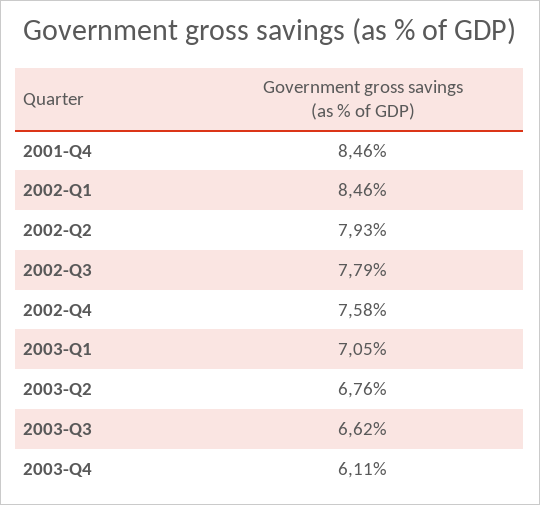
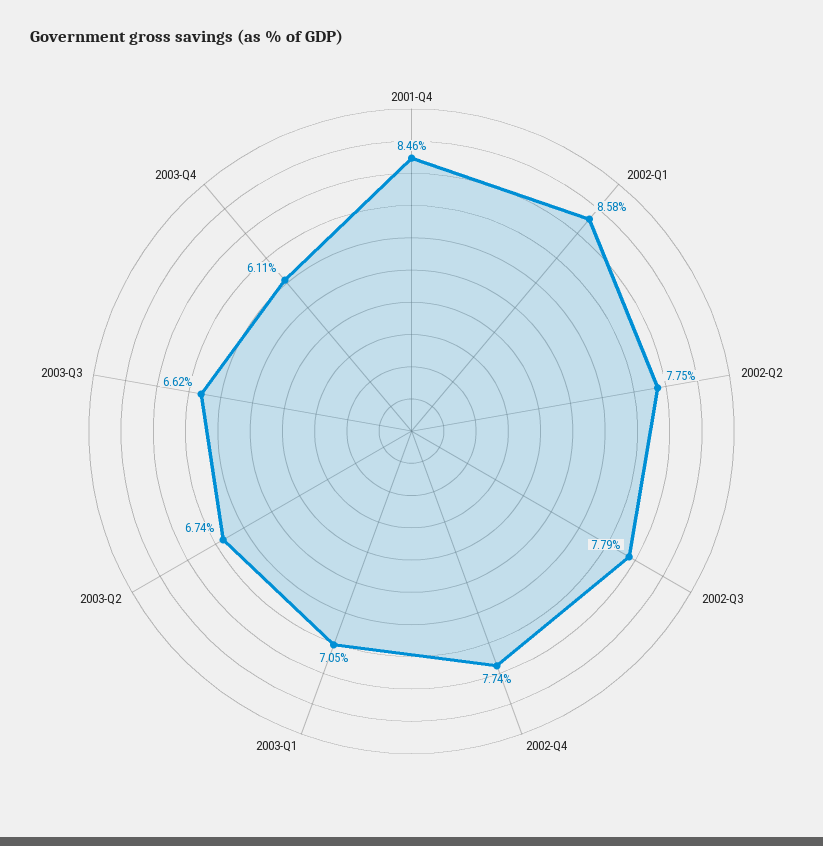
2002-Q1: 8.46 -> 8.58
2002-Q2: 7.93 -> 7.75
2002-Q4: 7.58 -> 7.74
2003-Q2: 6.76 -> 6.74

